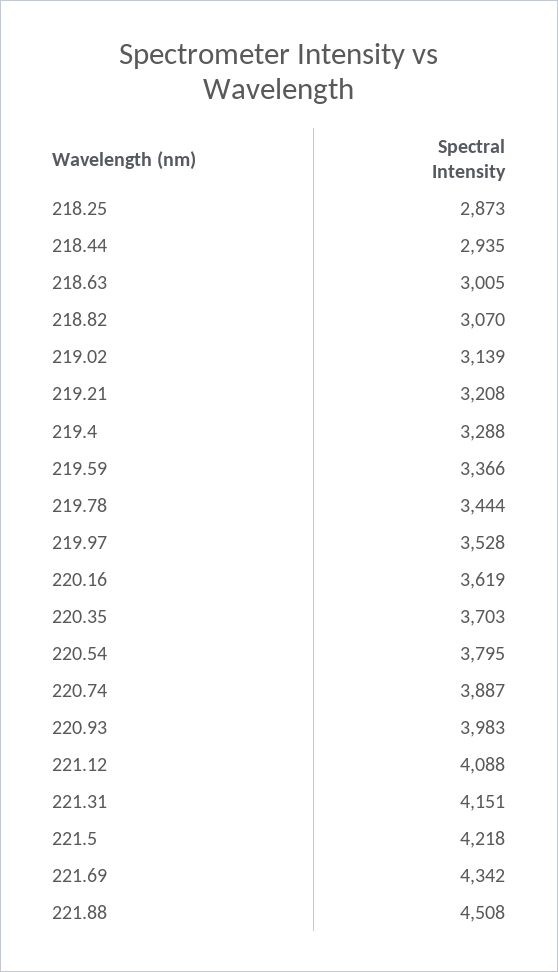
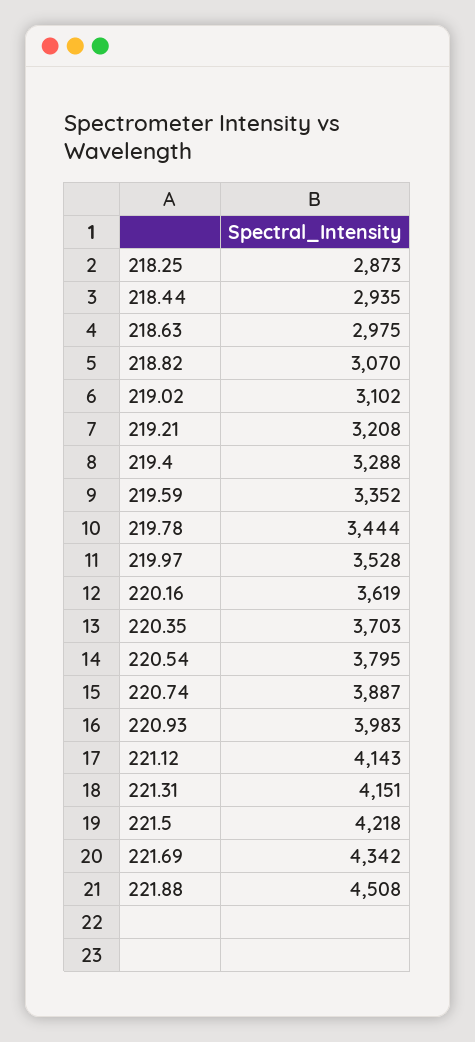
218.63: 3005 -> 2975
219.02: 3139 -> 3102
219.59: 3366 -> 3352
221.12: 4088 -> 4143

